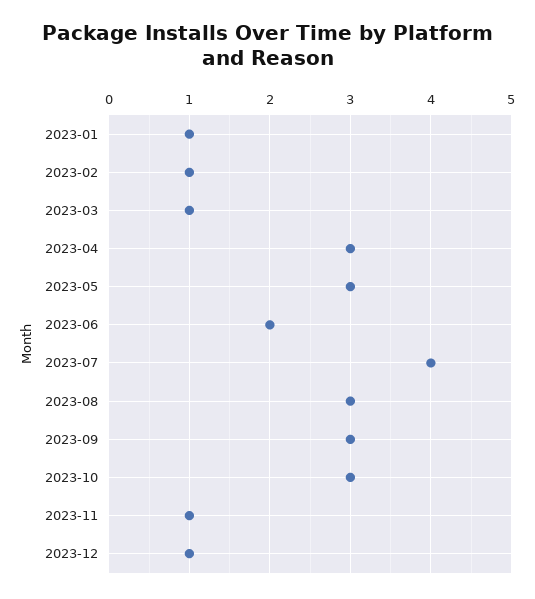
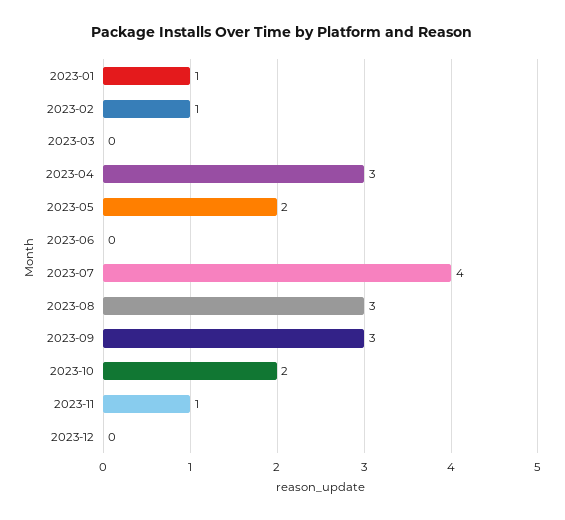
2023-03: 1 -> 0
2023-05: 3 -> 2
2023-06: 2 -> 0
2023-10: 3 -> 2
2023-12: 1 -> 0

